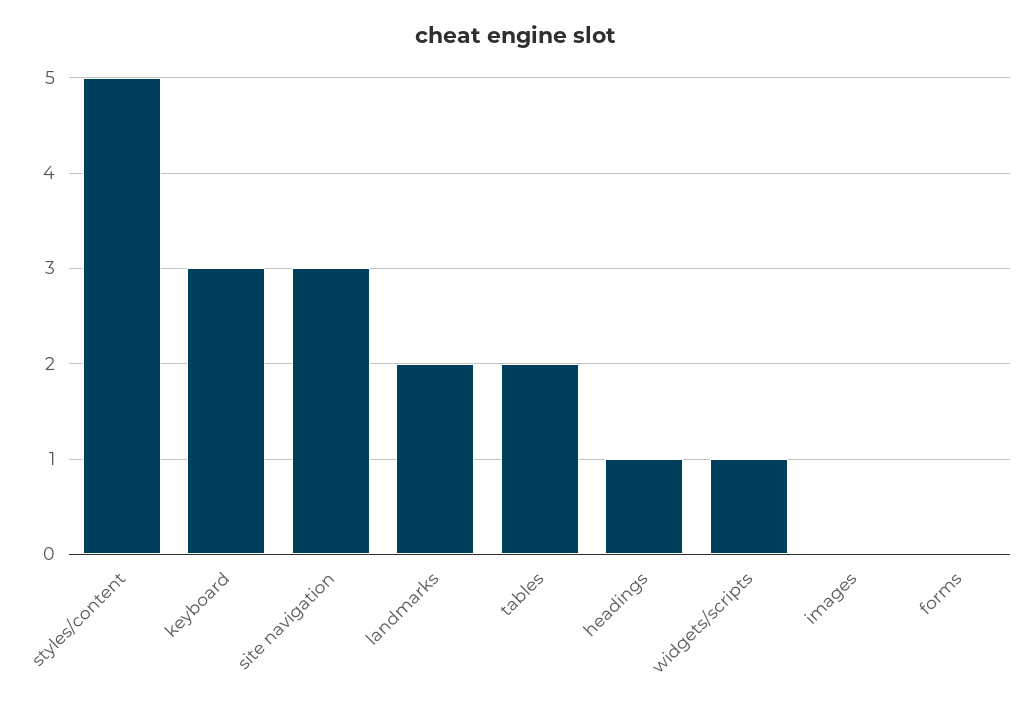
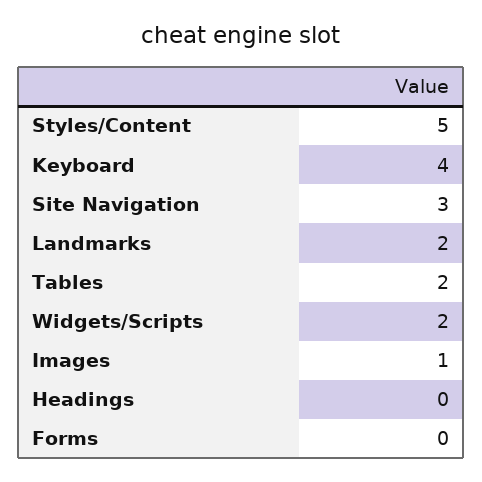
keyboard: 3 -> 4
headings: 1 -> 0
widgets/scripts: 1 -> 2
images: 0 -> 1

